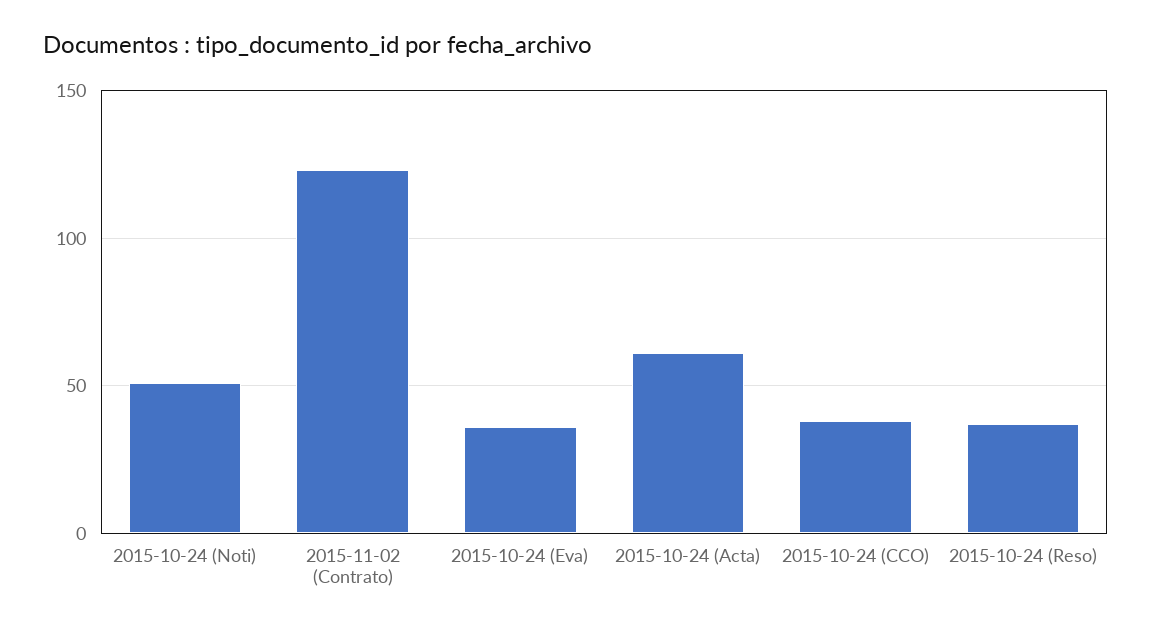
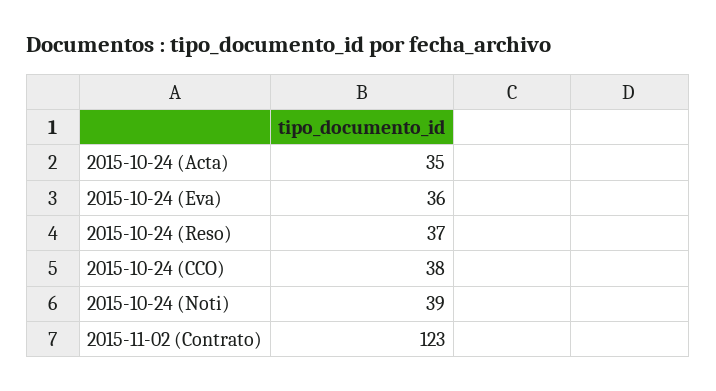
2015-10-24 (Noti): 50 -> 39
2015-10-24 (Acta): 60 -> 35

